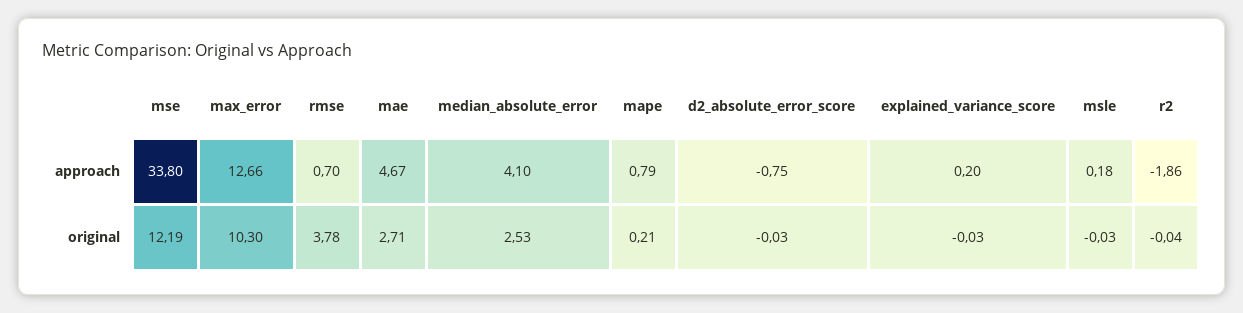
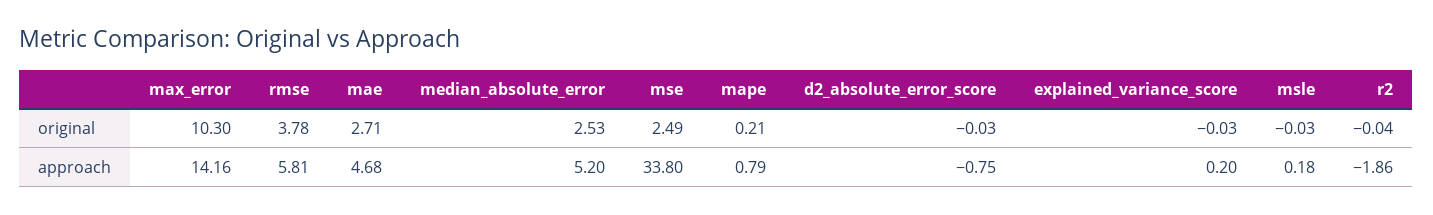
max_error, approach: 12.66 -> 14.16
rmse, approach: 0.7 -> 5.81
mae, approach: 4.67 -> 4.68
median_absolute_error, approach: 4.1 -> 5.2
mse, original: 12.19 -> 2.49

